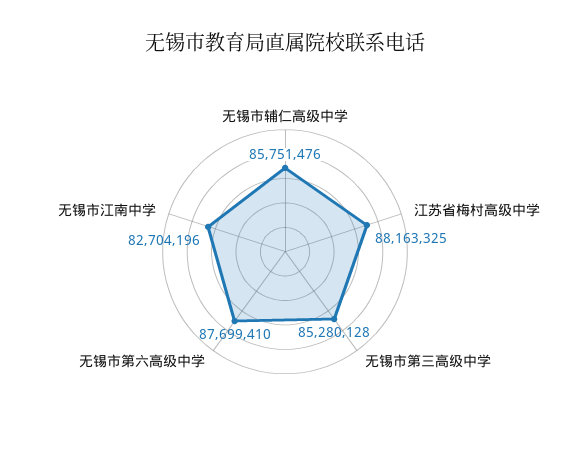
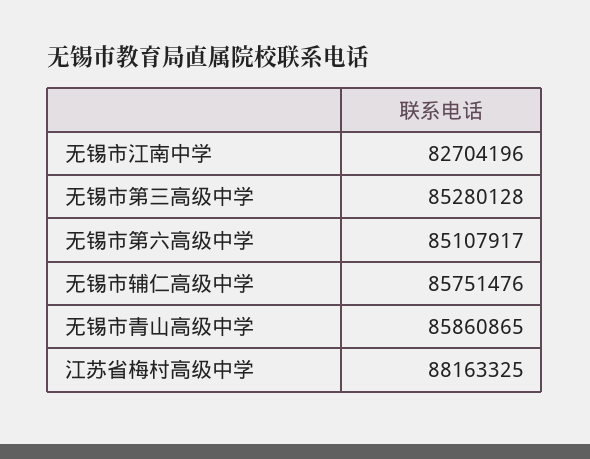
无锡市第六高级中学: 87699410 -> 85107917
无锡市青山高级中学: none -> 85860865

